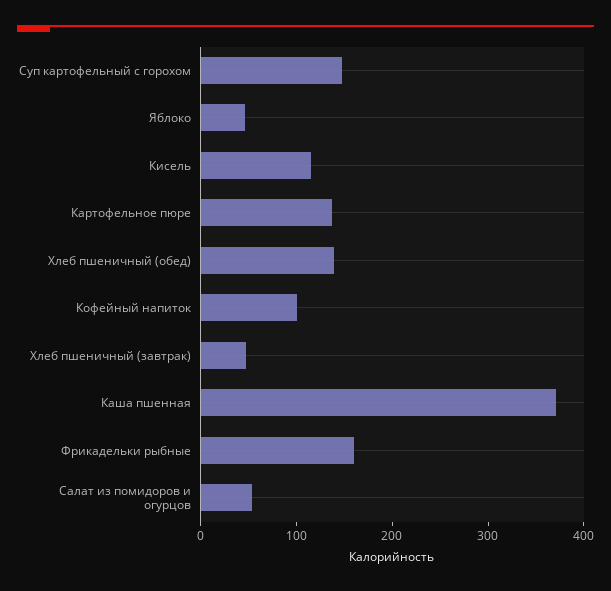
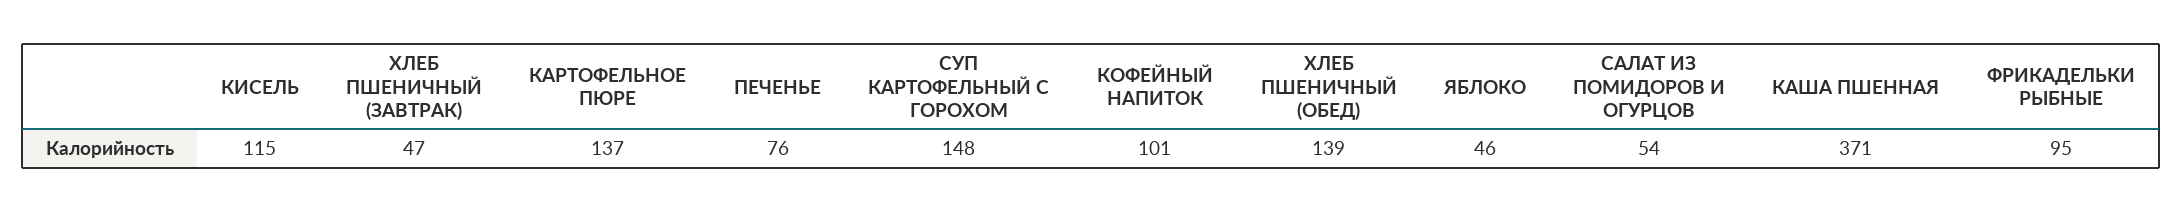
Фрикадельки рыбные: 160 -> 95
ПЕЧЕНЬЕ: none -> 76

